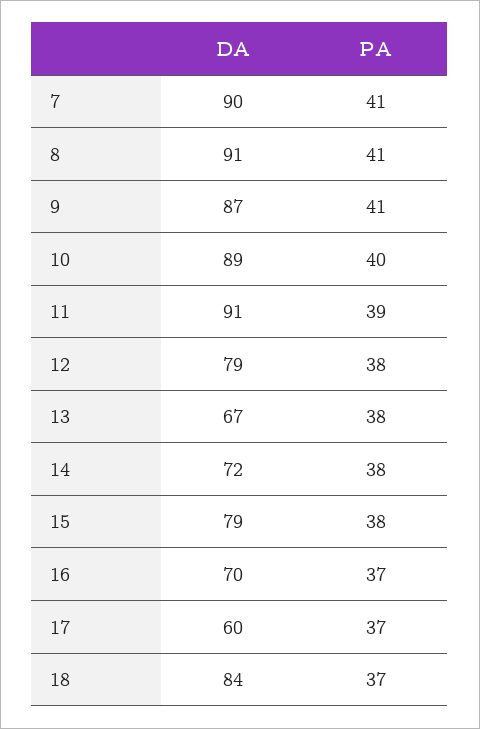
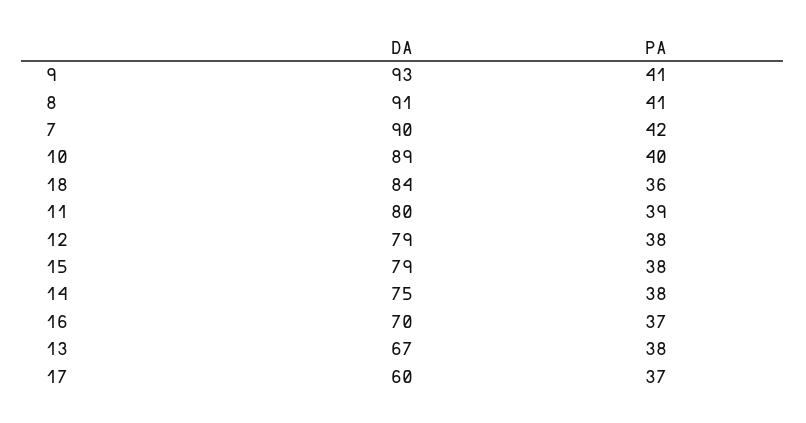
PA, 7: 41 -> 42
DA, 9: 87 -> 93
DA, 11: 91 -> 80
DA, 14: 72 -> 75
PA, 18: 37 -> 36

